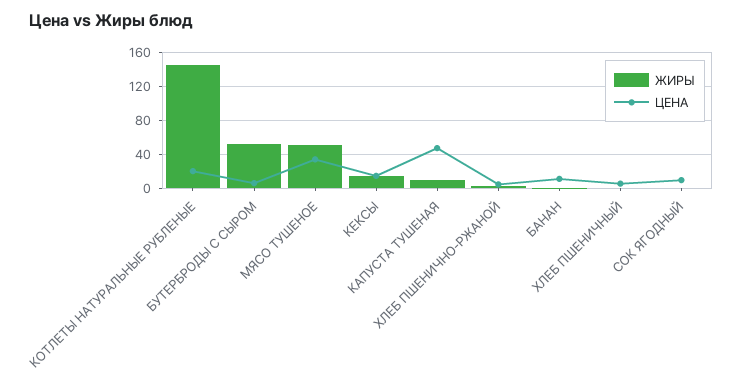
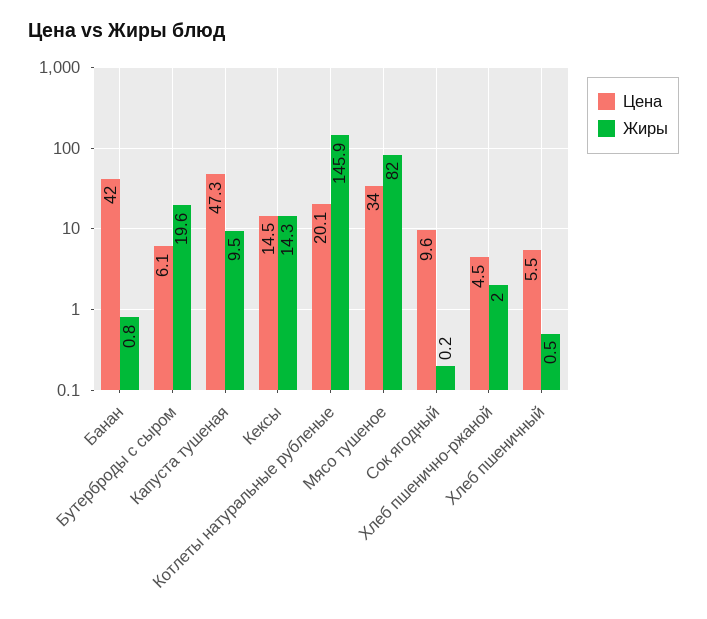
ЖИРЫ, БУТЕРБРОДЫ С СЫРОМ: 50 -> 19.6
ЖИРЫ, МЯСО ТУШЕНОЕ: 50 -> 82
ЦЕНА, БАНАН: 10 -> 42

